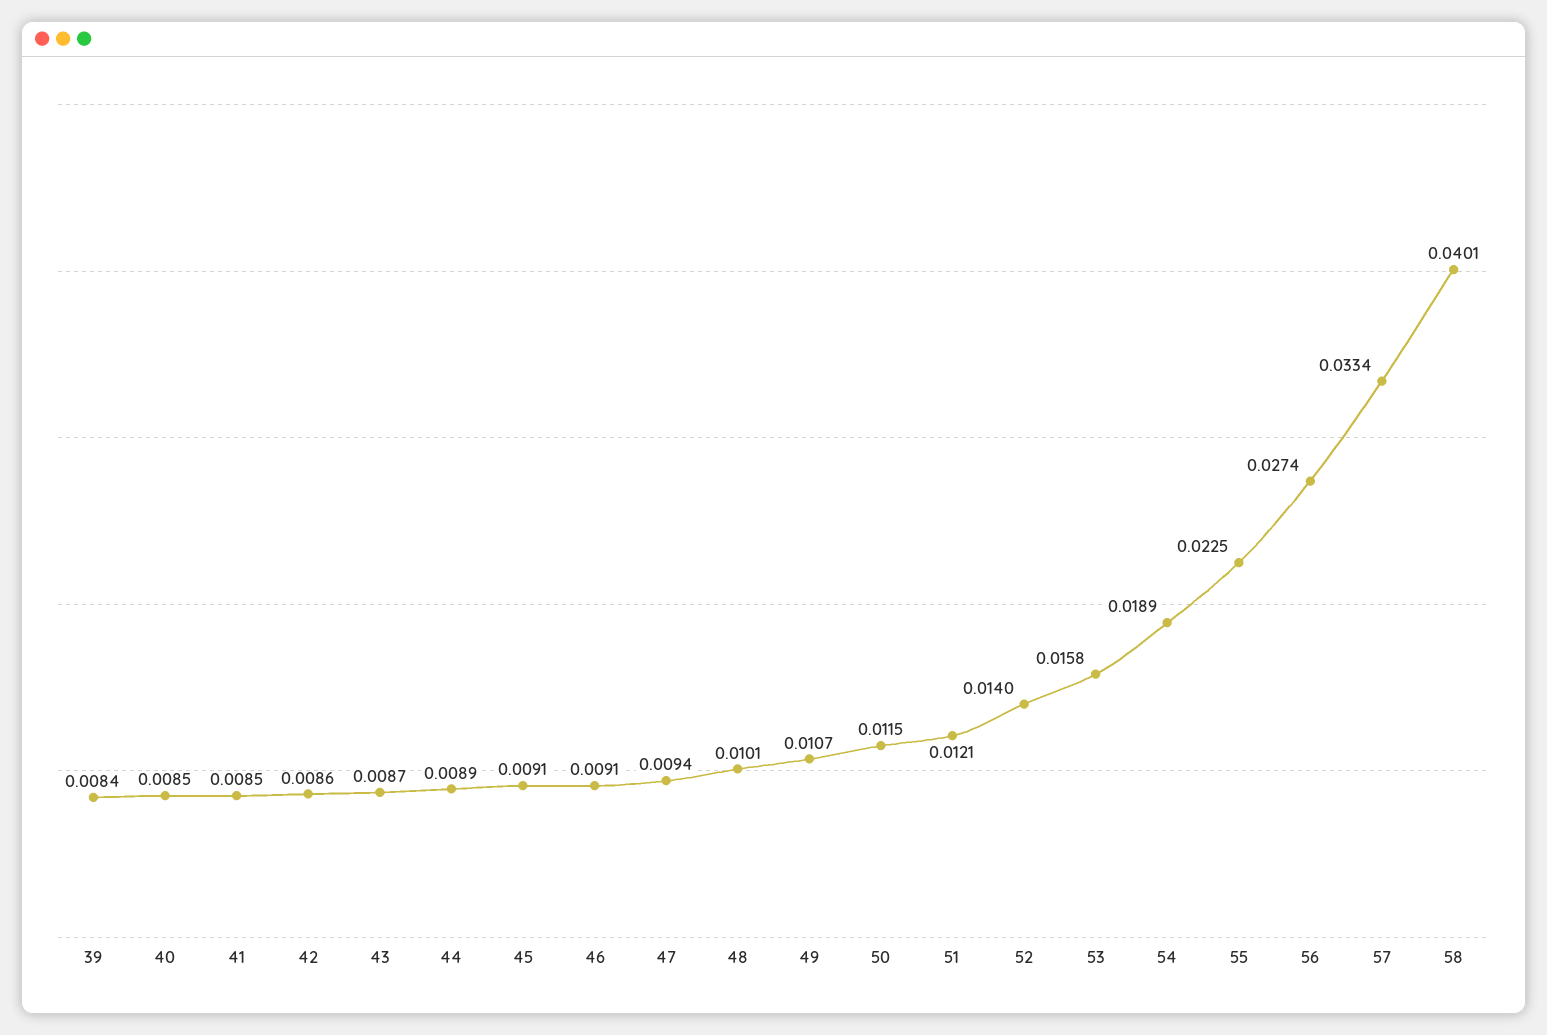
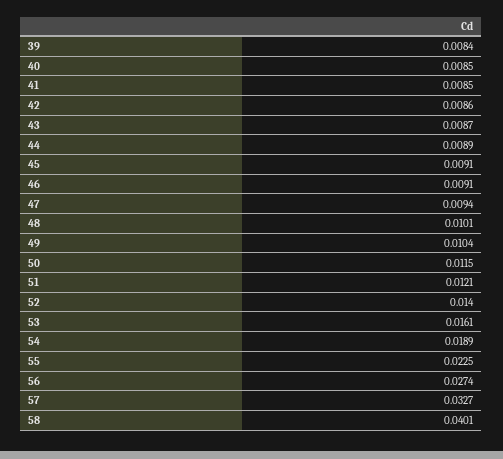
49: 0.0107 -> 0.0104
53: 0.0158 -> 0.0161
57: 0.0334 -> 0.0327

